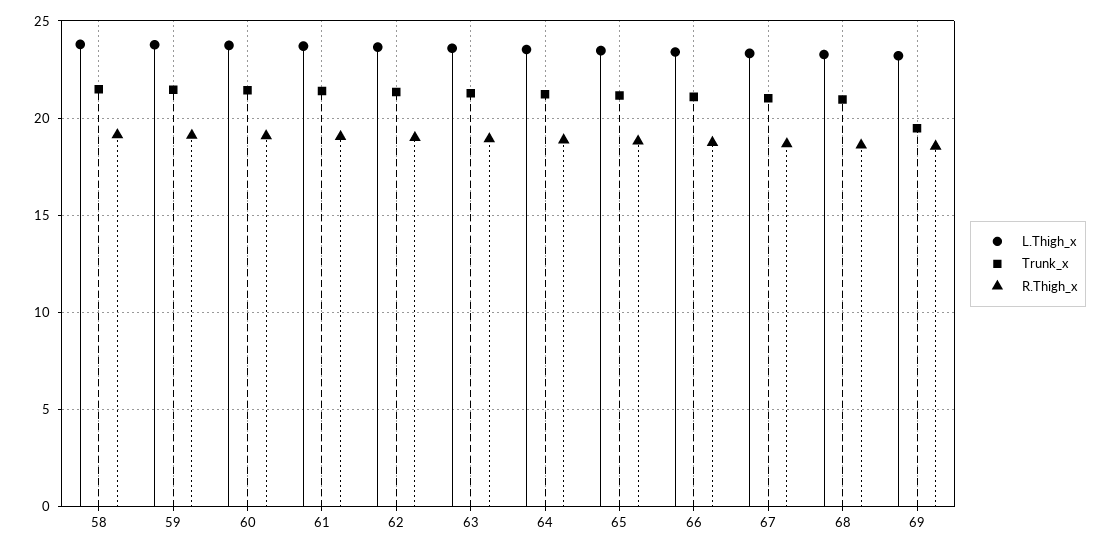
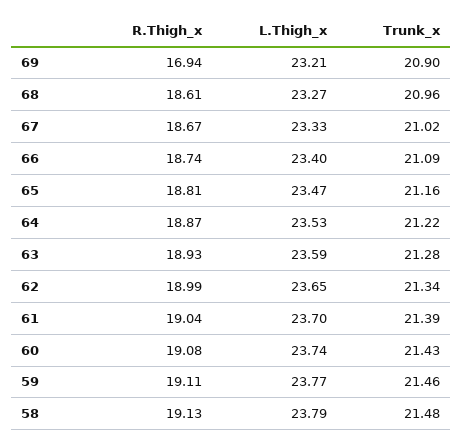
Trunk_x, 69: 19.5 -> 20.9
R.Thigh_x, 69: 18.5 -> 16.94

